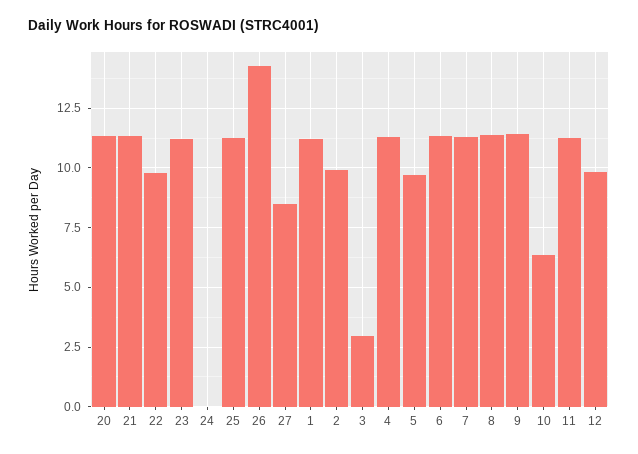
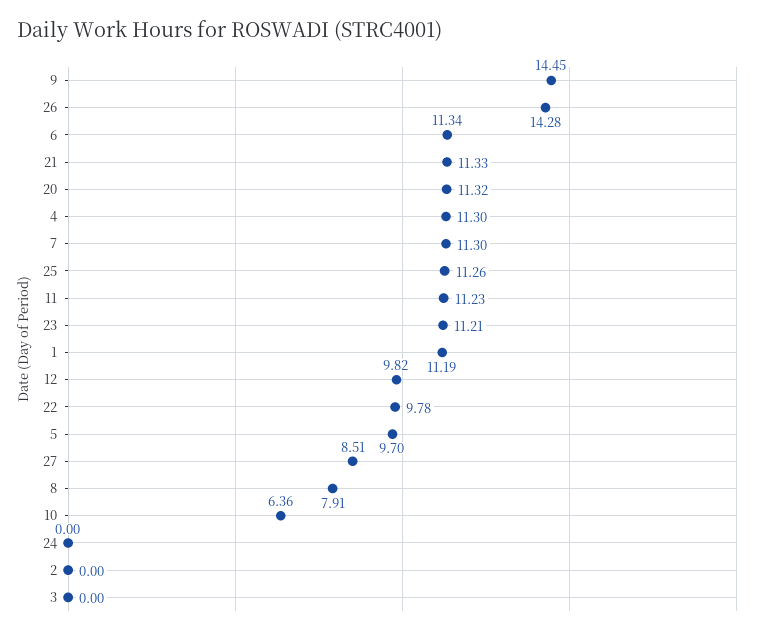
2: 10 -> 0
3: 3 -> 0
8: 11.5 -> 7.91
9: 11.5 -> 14.45

